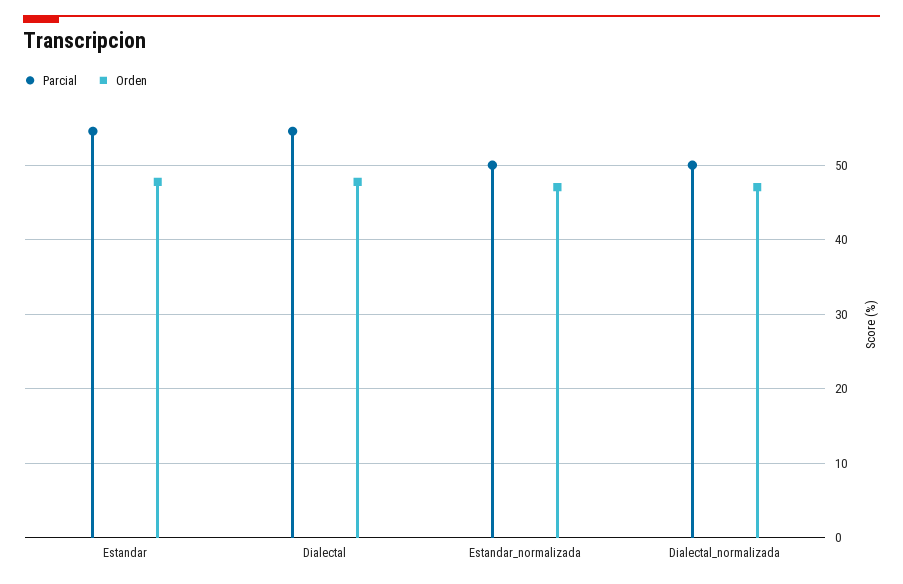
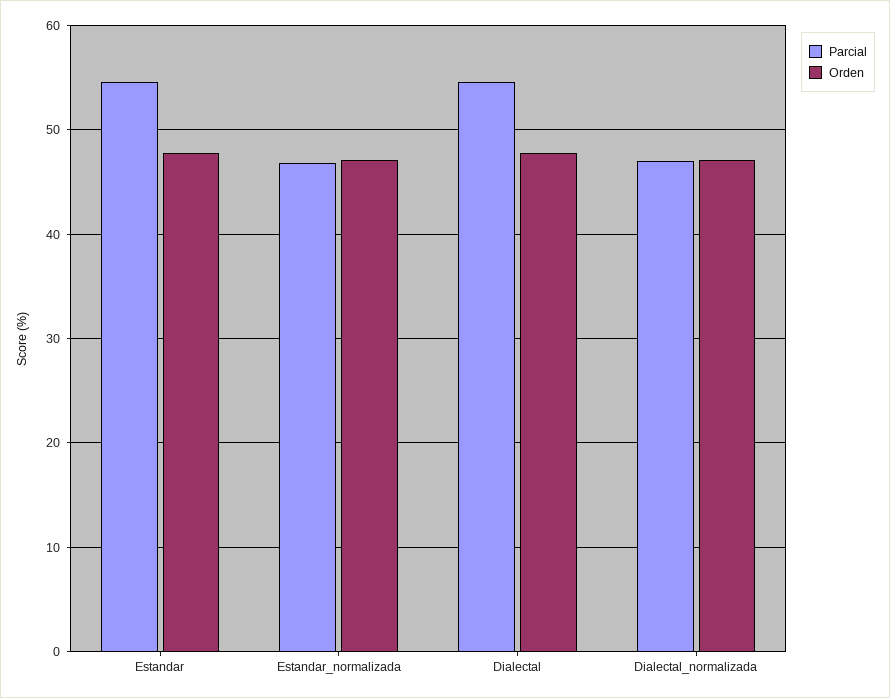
Parcial, Estandar_normalizada: 50 -> 47
Parcial, Dialectal_normalizada: 50 -> 47

